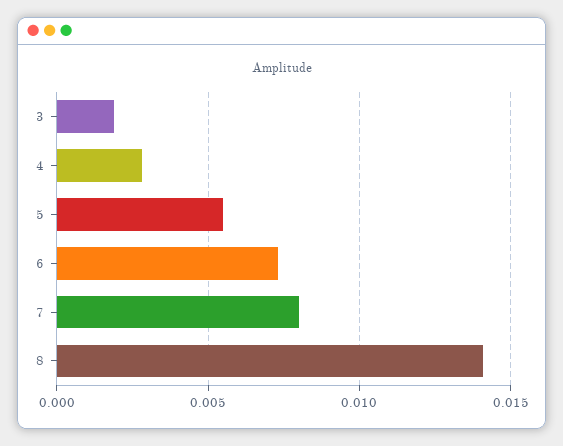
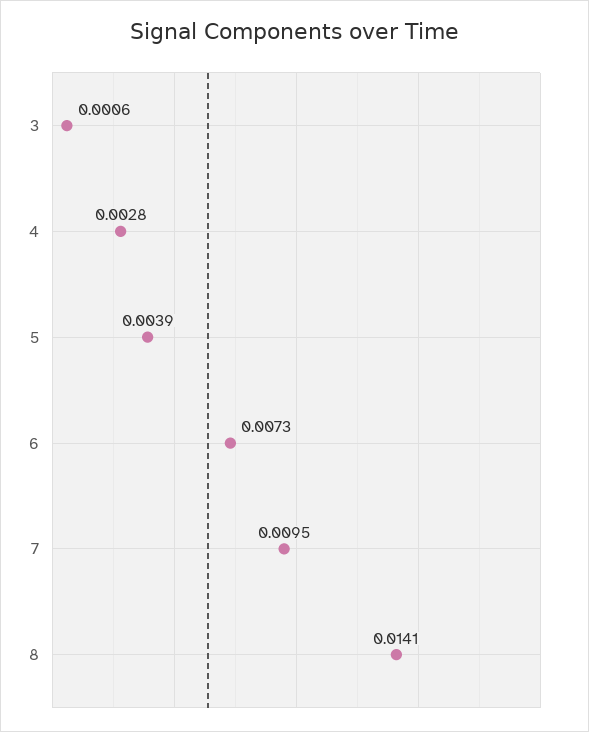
3: 0.002 -> 0.0006
5: 0.0055 -> 0.0039
7: 0.008 -> 0.0095

